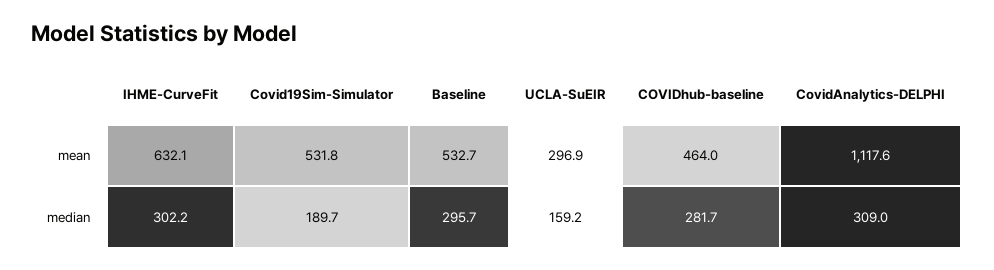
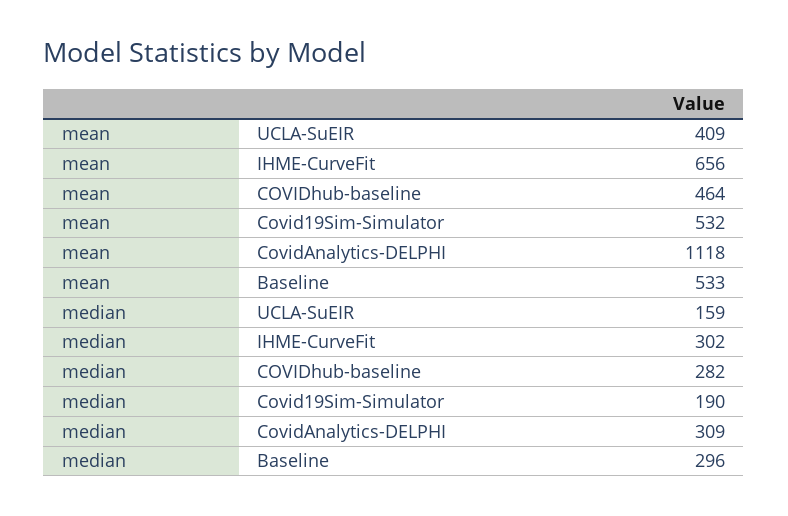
IHME-CurveFit, mean: 632.1 -> 656
UCLA-SuEIR, mean: 296.9 -> 409

